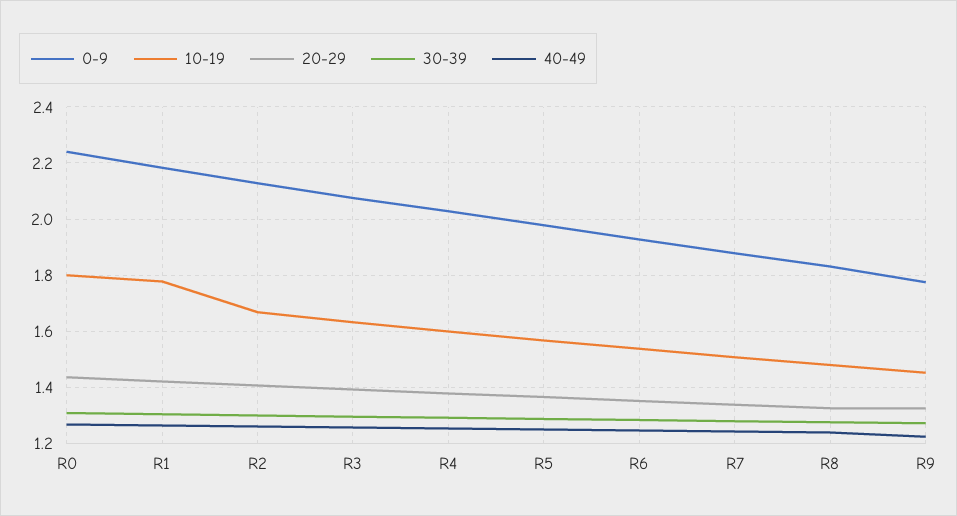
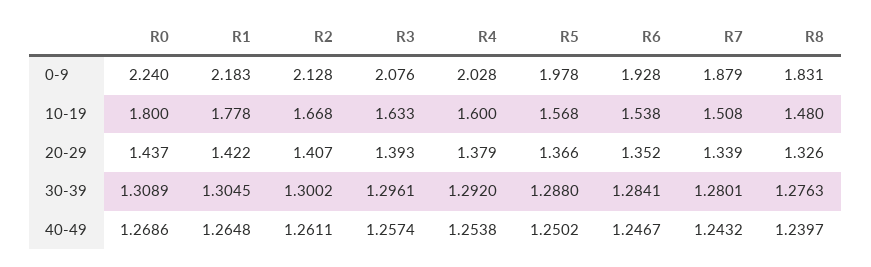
0-9, R9: 1.775 -> none
10-19, R9: 1.45 -> none
20-29, R9: 1.325 -> none
30-39, R9: 1.275 -> none
40-49, R9: 1.225 -> none

